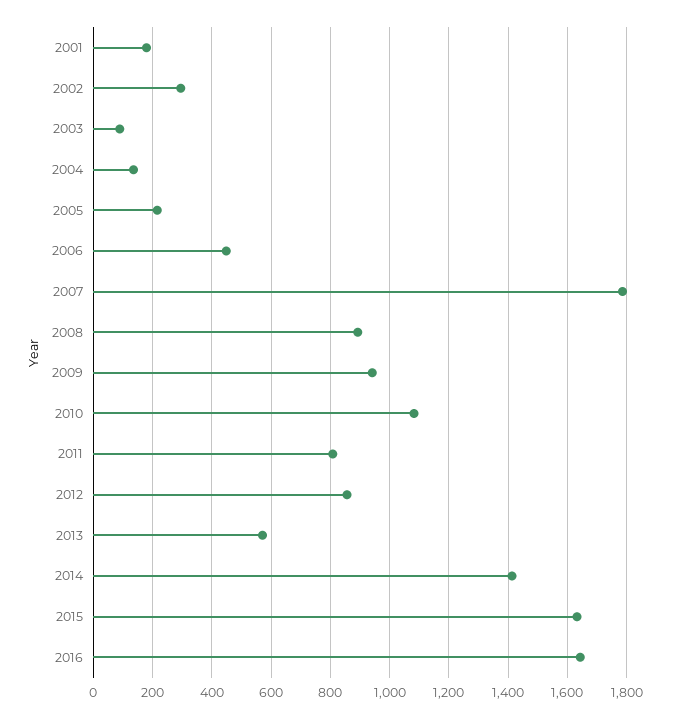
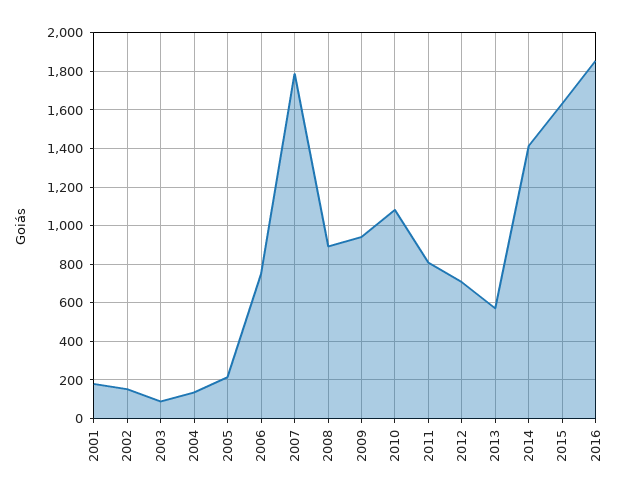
2002: 300 -> 150
2006: 450 -> 750
2012: 850 -> 700
2016: 1650 -> 1850

